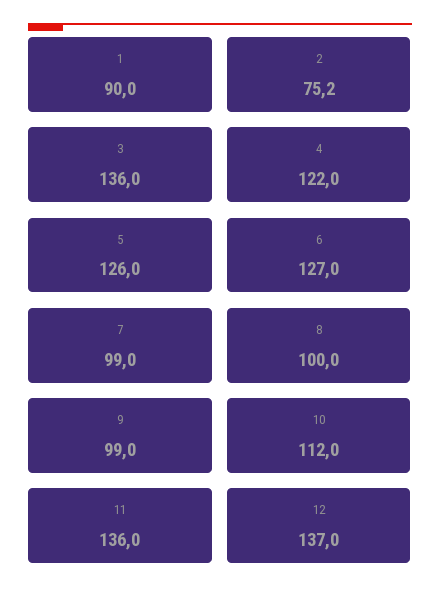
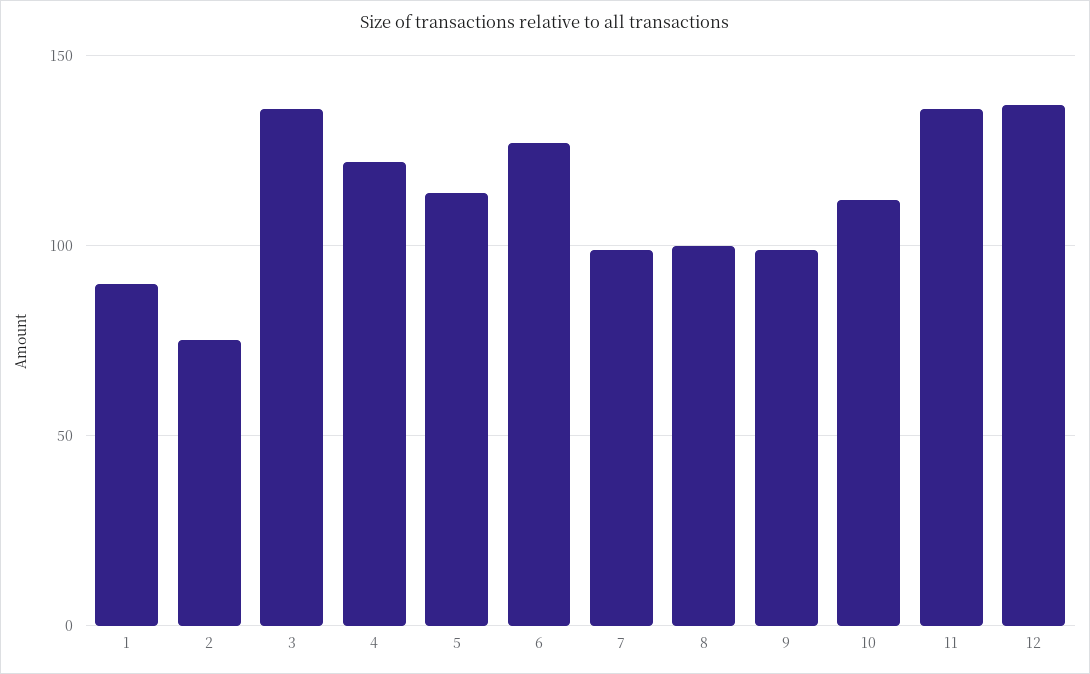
5: 126 -> 115

